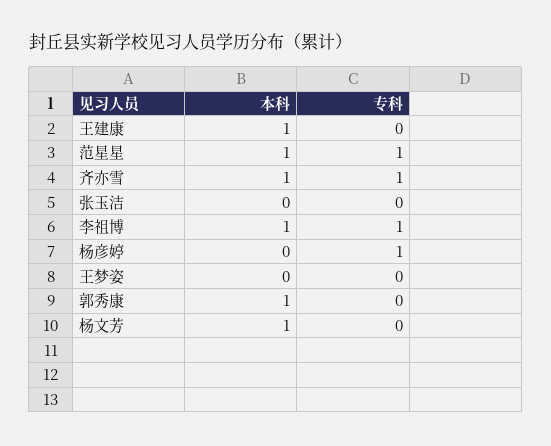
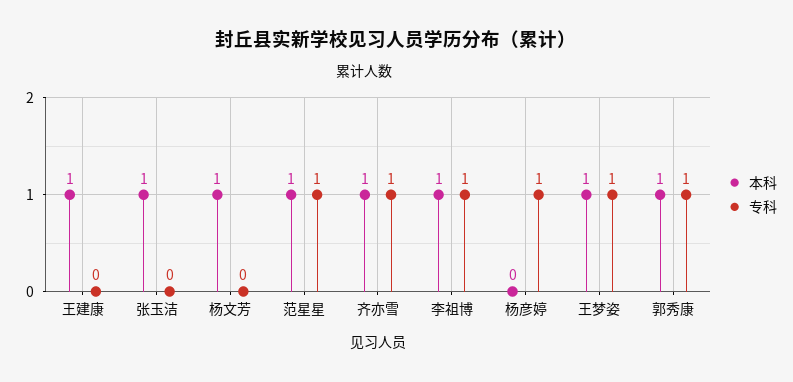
本科, 张玉洁: 0 -> 1
本科, 王梦姿: 0 -> 1
专科, 王梦姿: 0 -> 1
专科, 郭秀康: 0 -> 1

